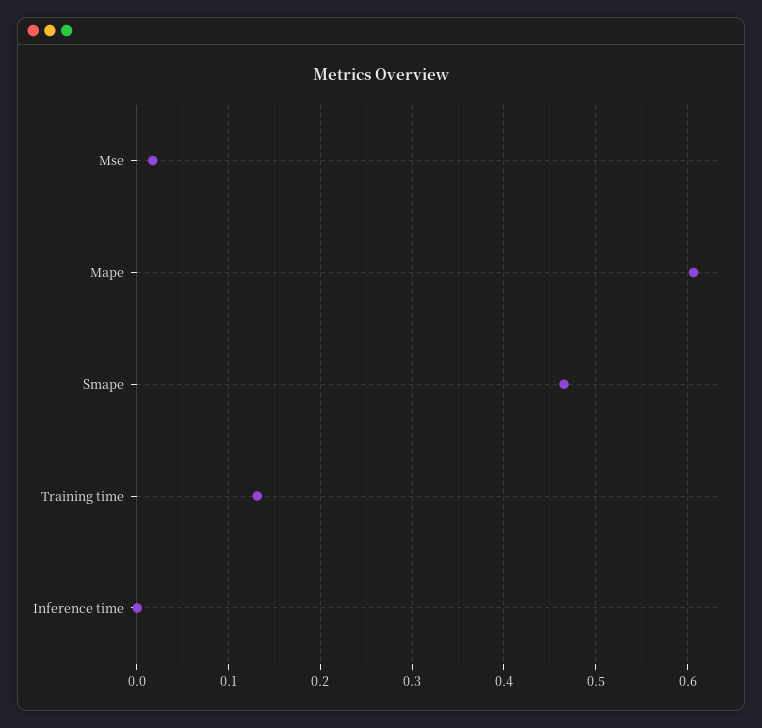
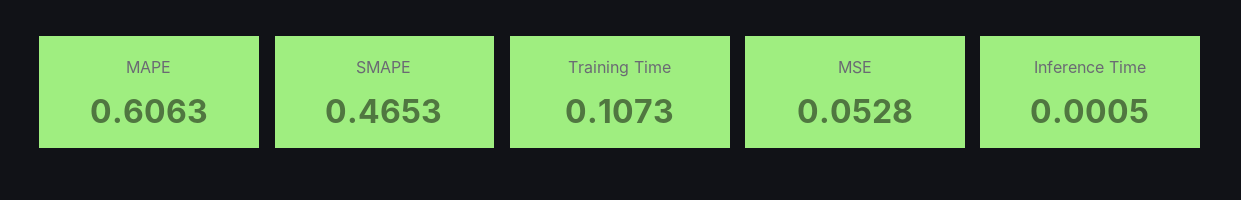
Mse: 0.02 -> 0.0528
Training time: 0.13 -> 0.1073

